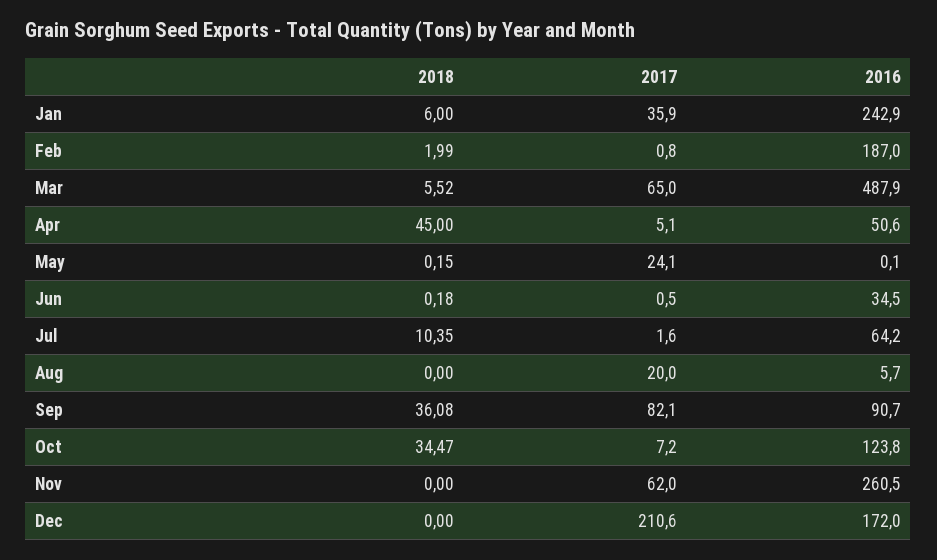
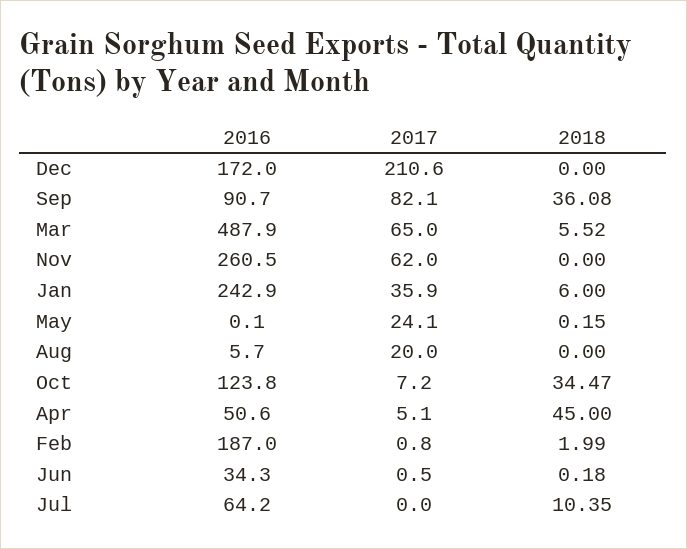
2016, Jun: 34.5 -> 34.3
2017, Jul: 1.6 -> 0

